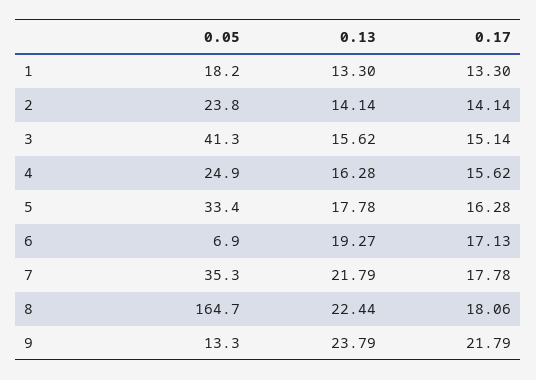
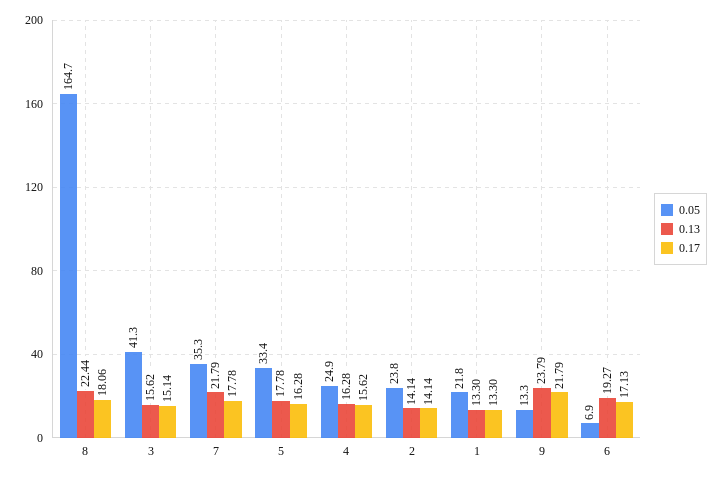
0.05, 1: 18.2 -> 21.8

